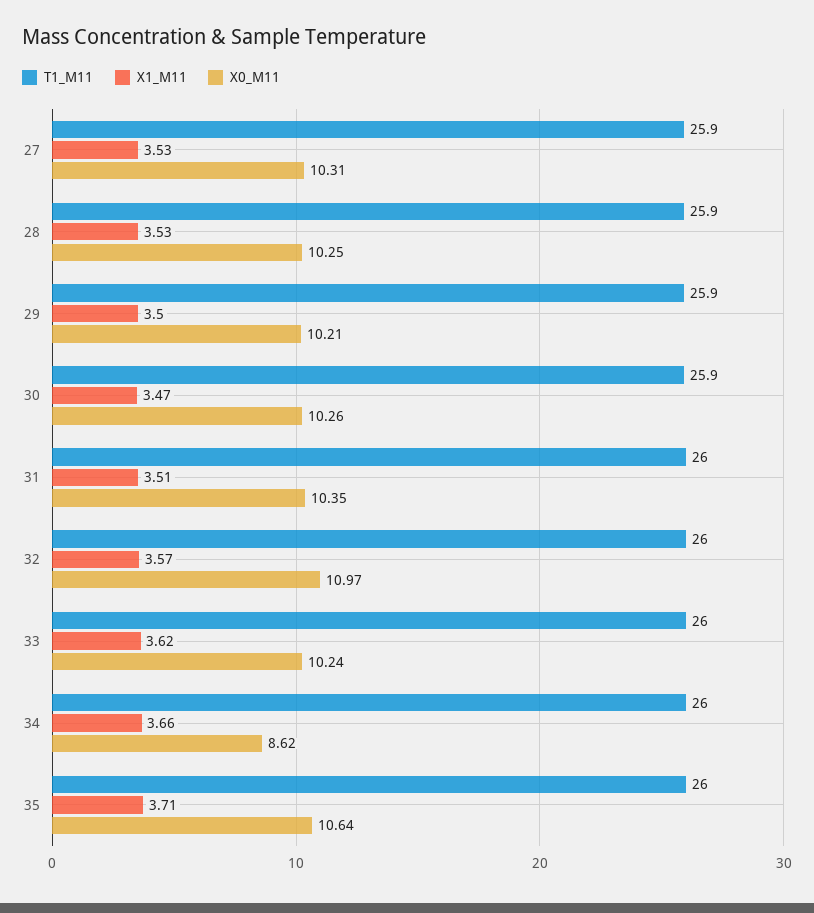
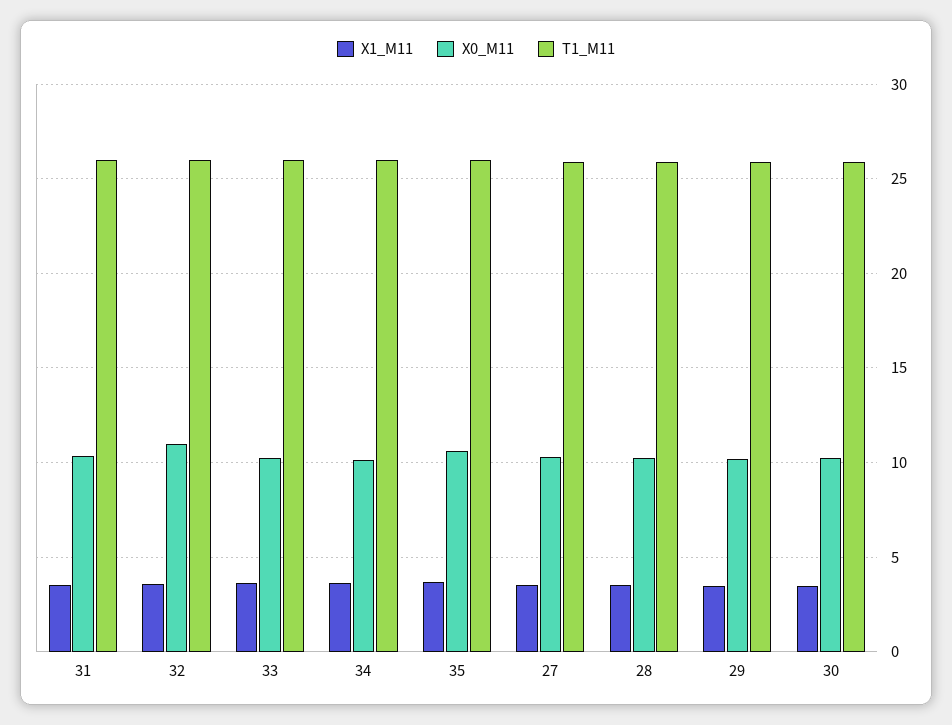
X0_M11, 34: 8.62 -> 10

